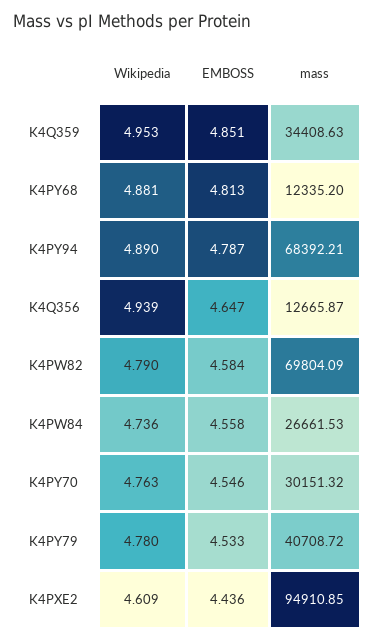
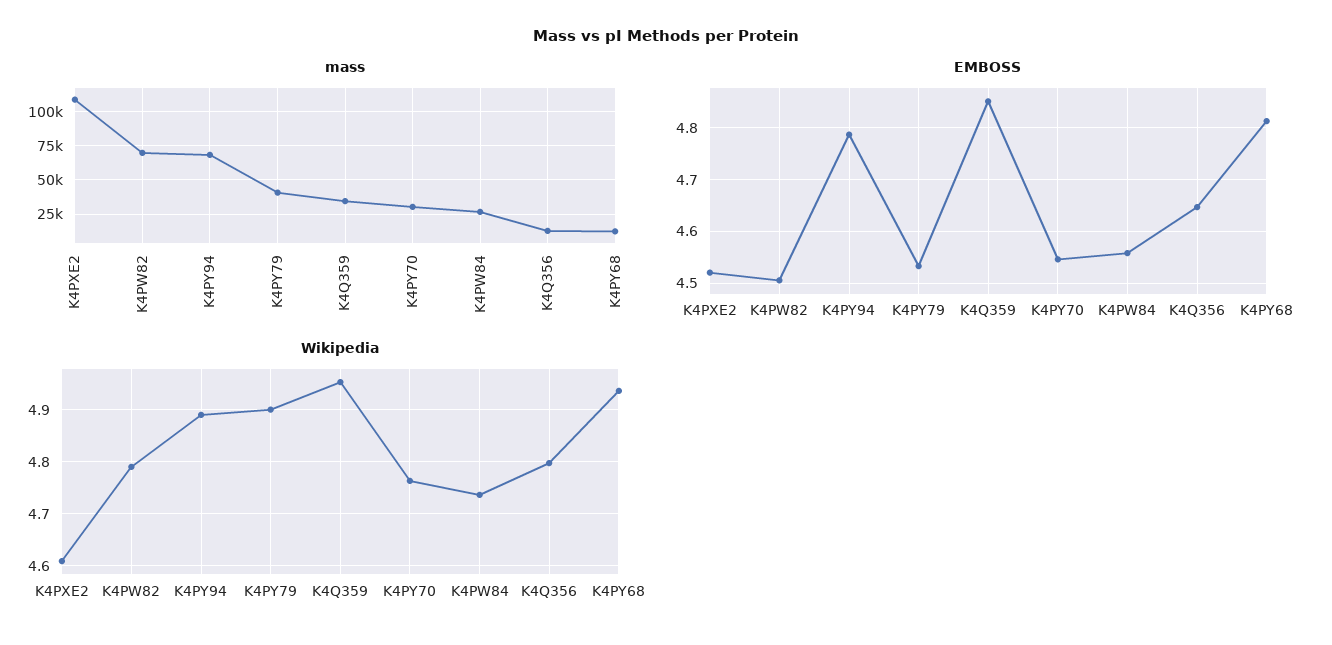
Wikipedia, K4PY68: 4.881 -> 4.94
Wikipedia, K4Q356: 4.939 -> 4.8
EMBOSS, K4PW82: 4.584 -> 4.5
Wikipedia, K4PY79: 4.78 -> 4.9
EMBOSS, K4PXE2: 4.436 -> 4.52
mass, K4PXE2: 94910.85 -> 110000

